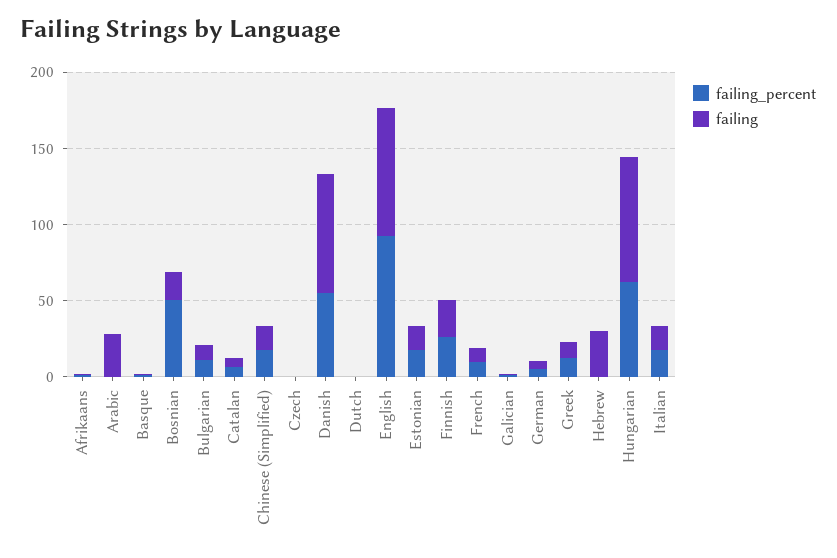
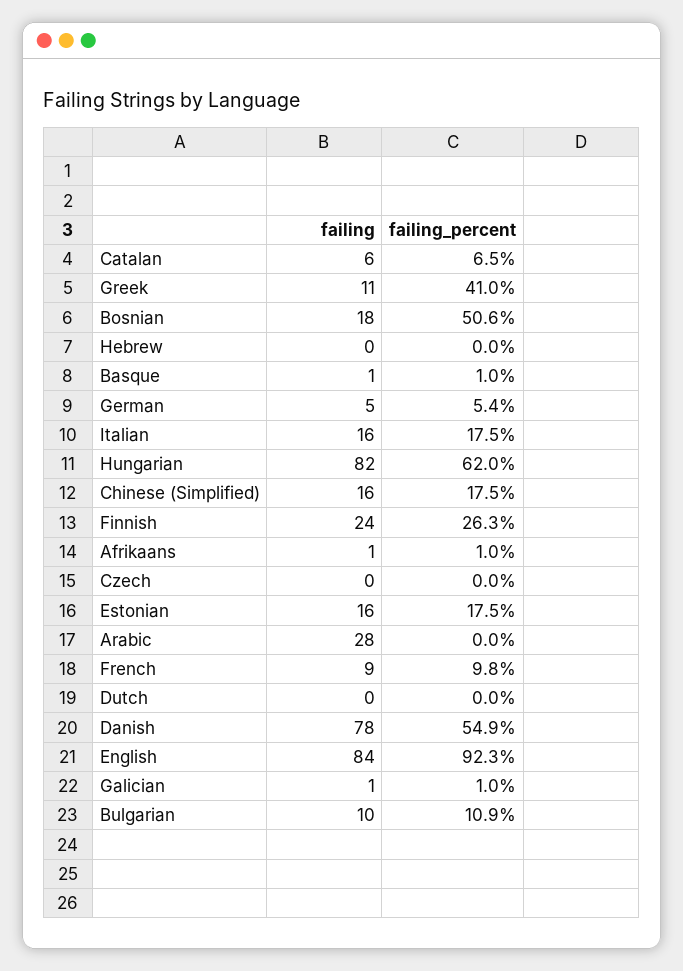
failing_percent, Greek: 10 -> 41
failing, Hebrew: 30 -> 0

